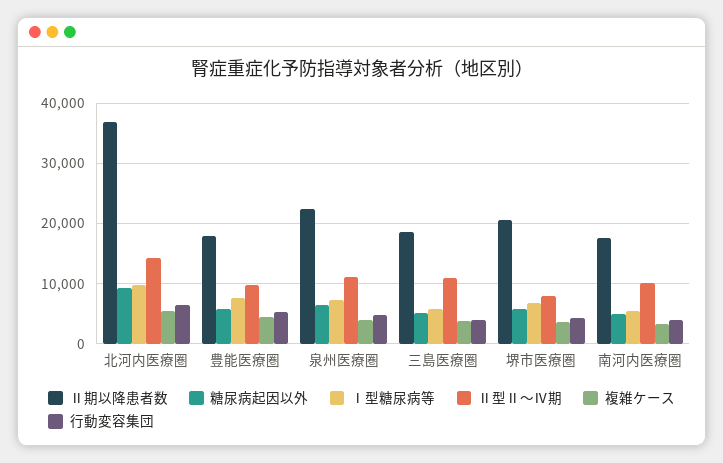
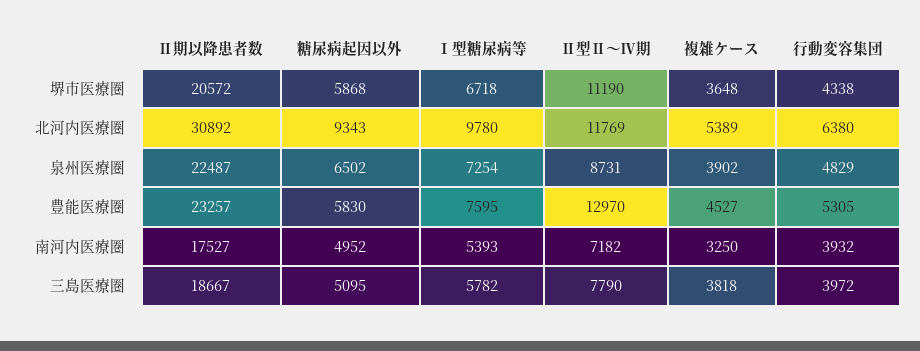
Ⅱ期以降患者数, 北河内医療圏: 37000 -> 30892
Ⅱ型Ⅱ～Ⅳ期, 北河内医療圏: 14000 -> 11769
Ⅱ期以降患者数, 豊能医療圏: 18000 -> 23257
Ⅱ型Ⅱ～Ⅳ期, 豊能医療圏: 10000 -> 12970
Ⅱ型Ⅱ～Ⅳ期, 泉州医療圏: 11000 -> 8731
Ⅱ型Ⅱ～Ⅳ期, 三島医療圏: 11000 -> 7790
Ⅱ型Ⅱ～Ⅳ期, 堺市医療圏: 8000 -> 11190
Ⅱ型Ⅱ～Ⅳ期, 南河内医療圏: 10000 -> 7182

